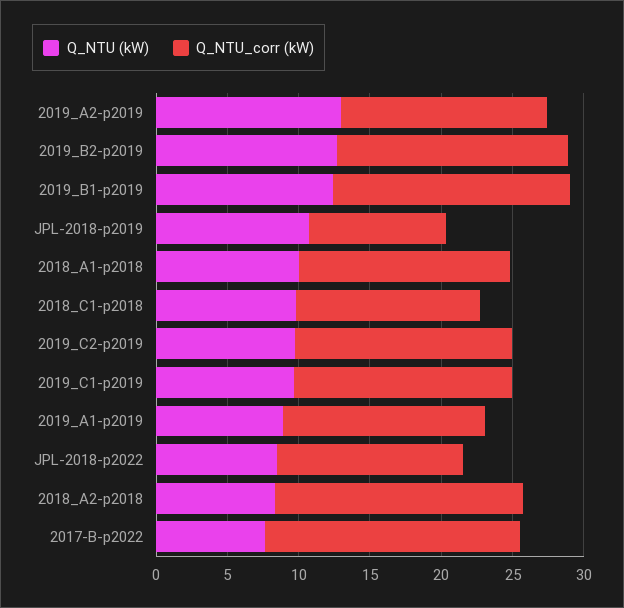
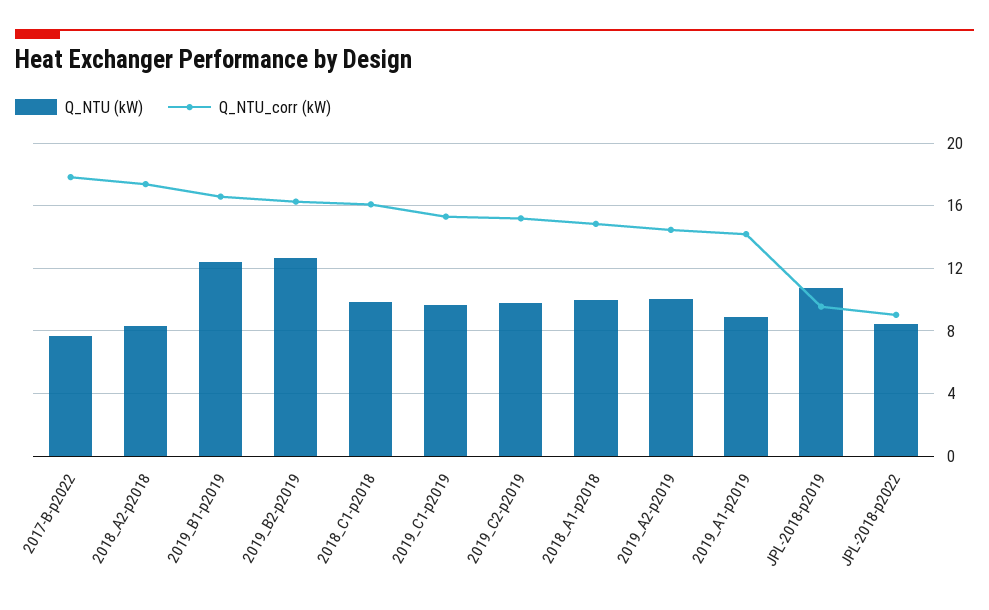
Q_NTU (kW), 2019_A2-p2019: 13 -> 10
Q_NTU_corr (kW), 2018_C1-p2018: 13 -> 16
Q_NTU_corr (kW), JPL-2018-p2022: 13 -> 9

